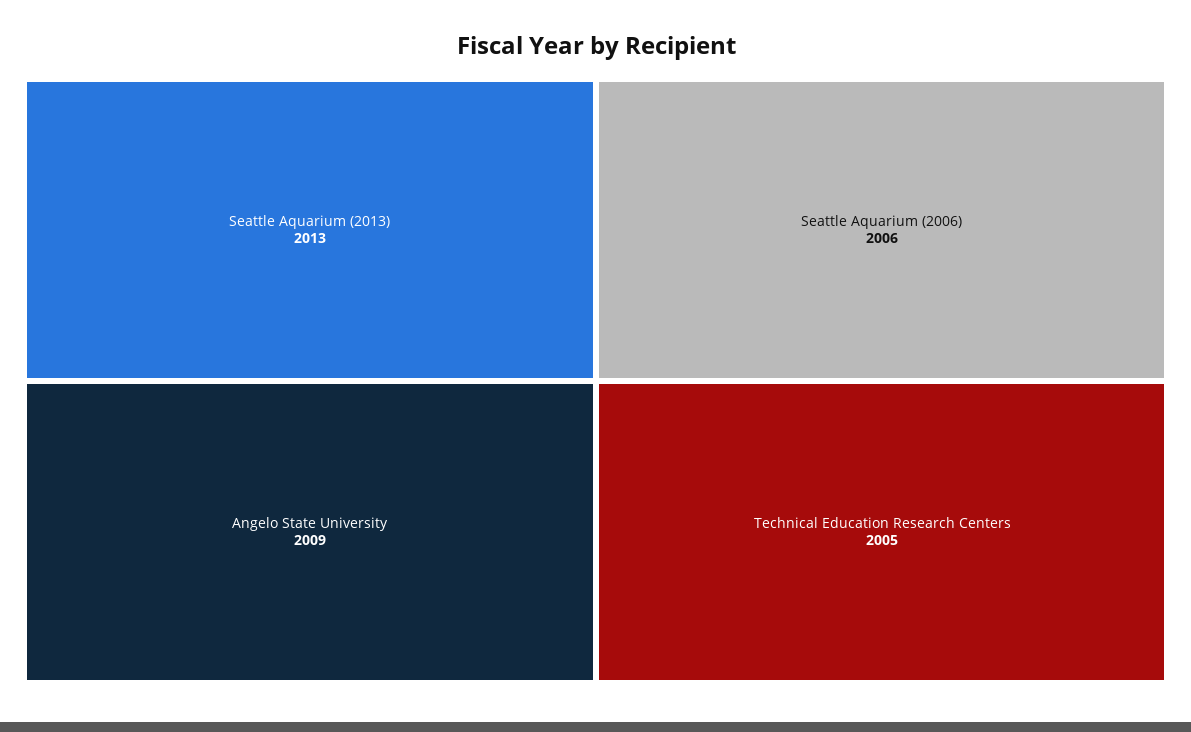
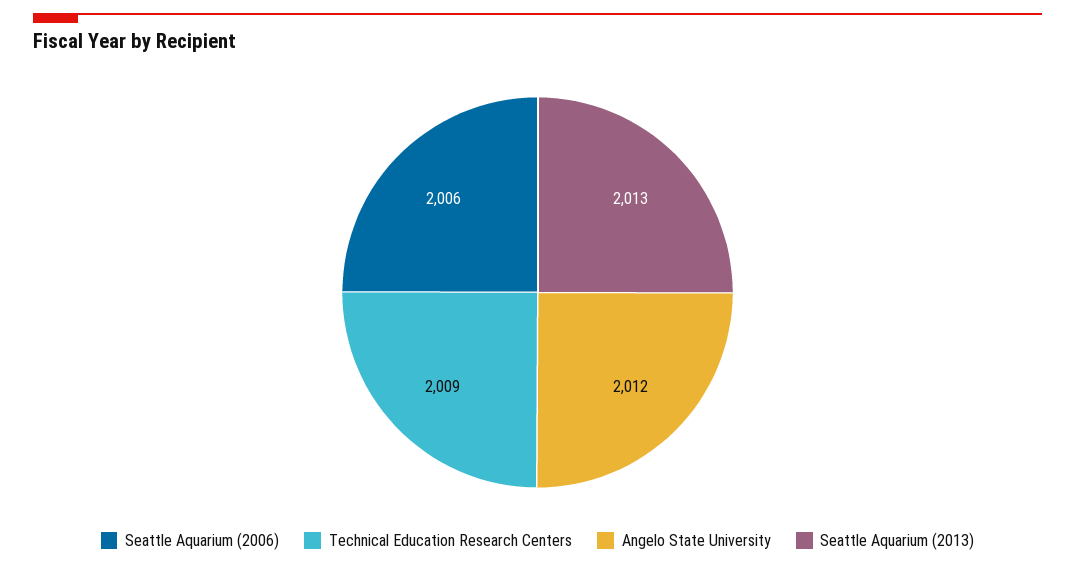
Angelo State University: 2009 -> 2012
Technical Education Research Centers: 2005 -> 2009

